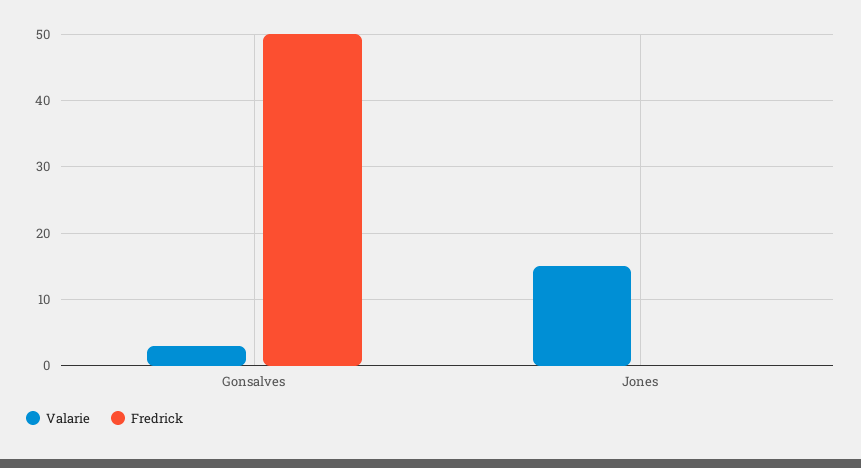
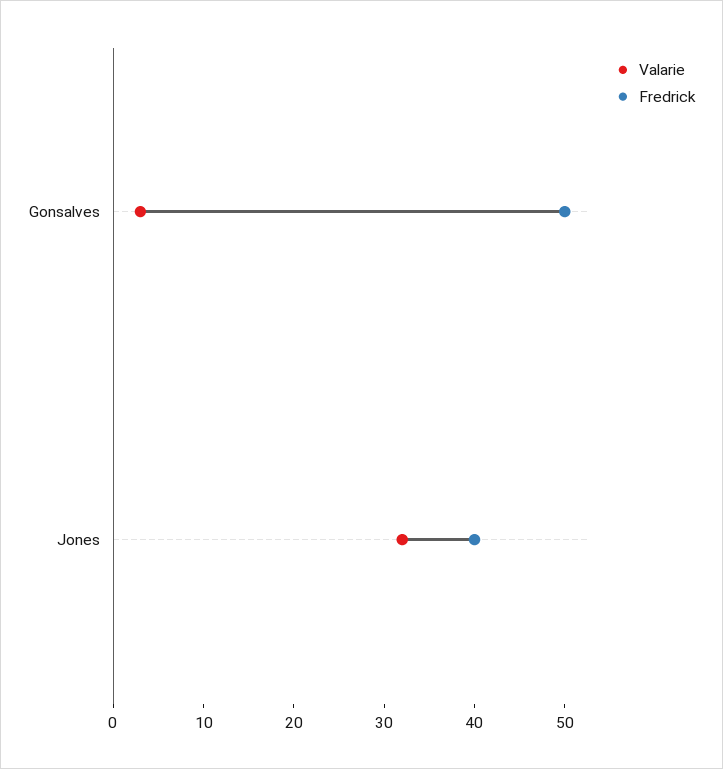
Valarie, Jones: 15 -> 32
Fredrick, Jones: 0 -> 40

